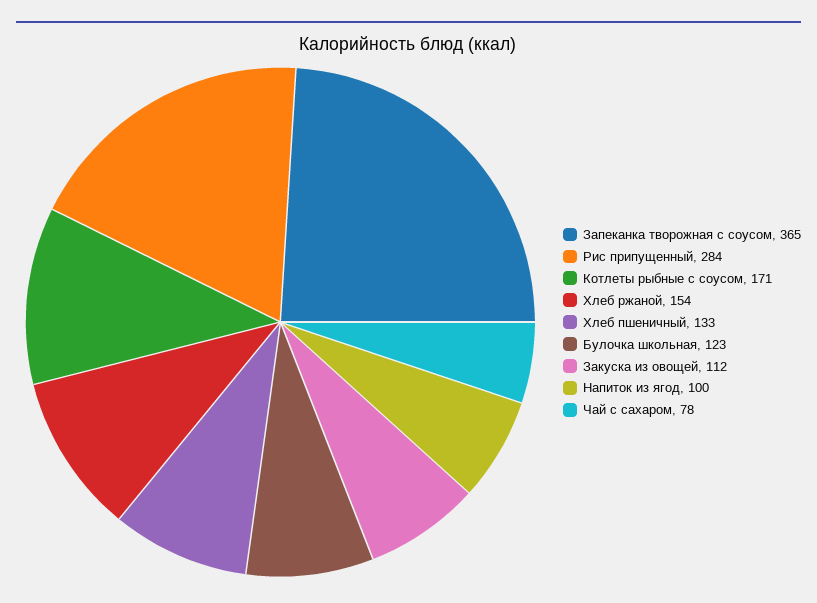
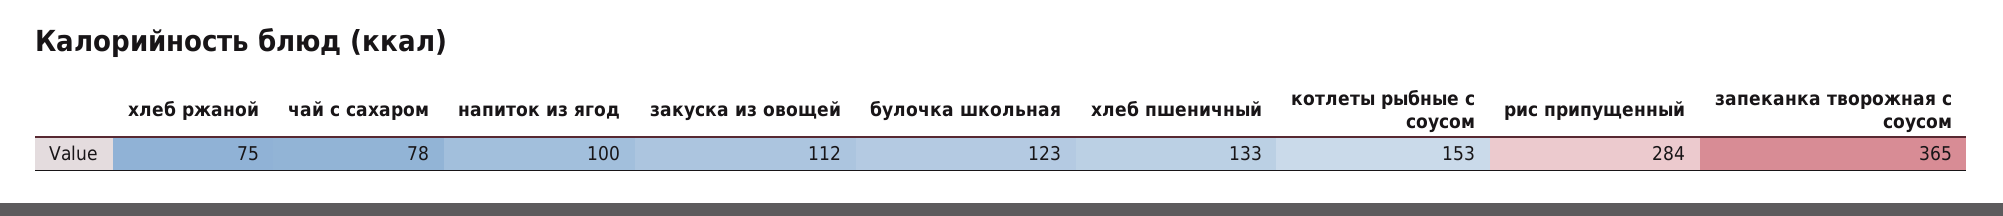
Котлеты рыбные с соусом: 171 -> 153
Хлеб ржаной: 154 -> 75

